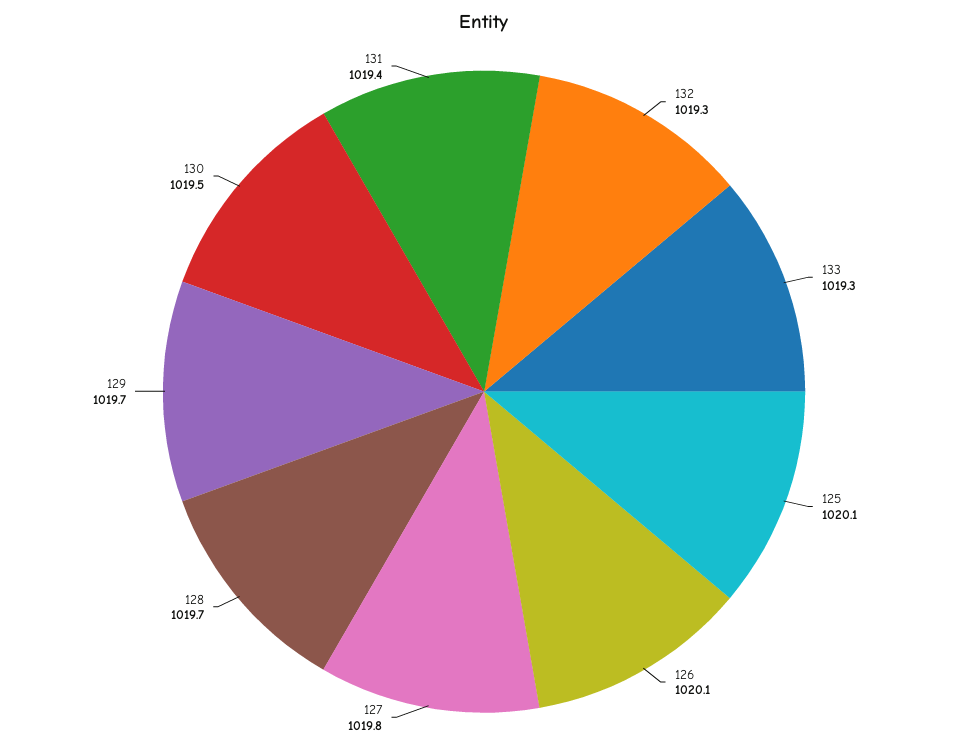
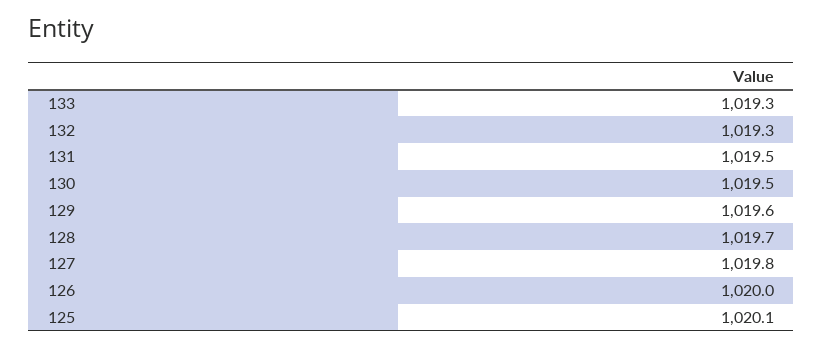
126: 1020.1 -> 1020
129: 1019.7 -> 1019.6
131: 1019.4 -> 1019.5

